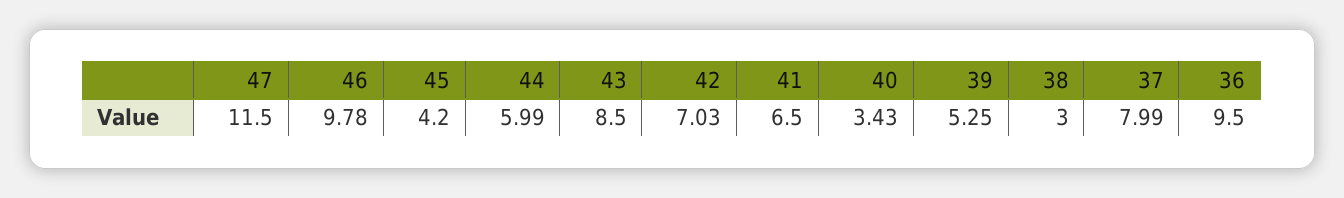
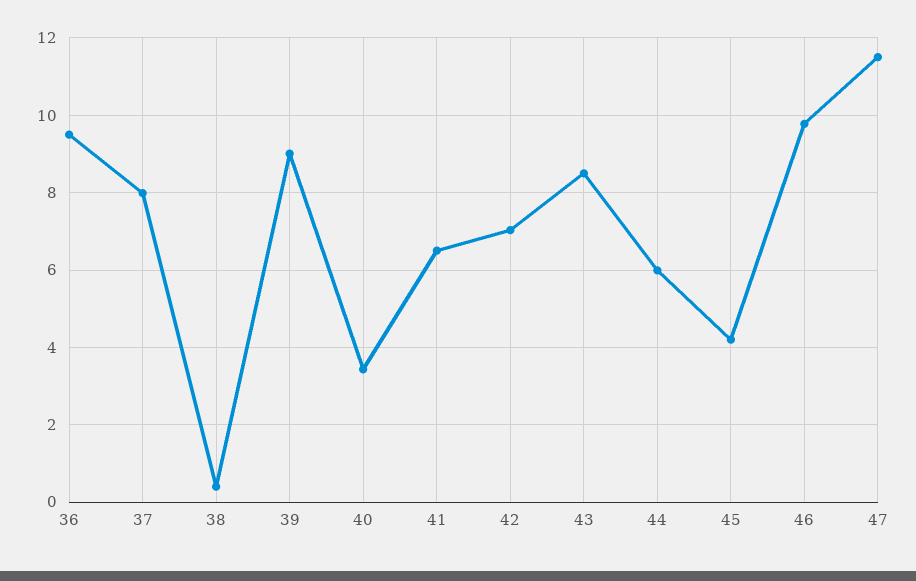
39: 5.25 -> 9
38: 3 -> 0.4

